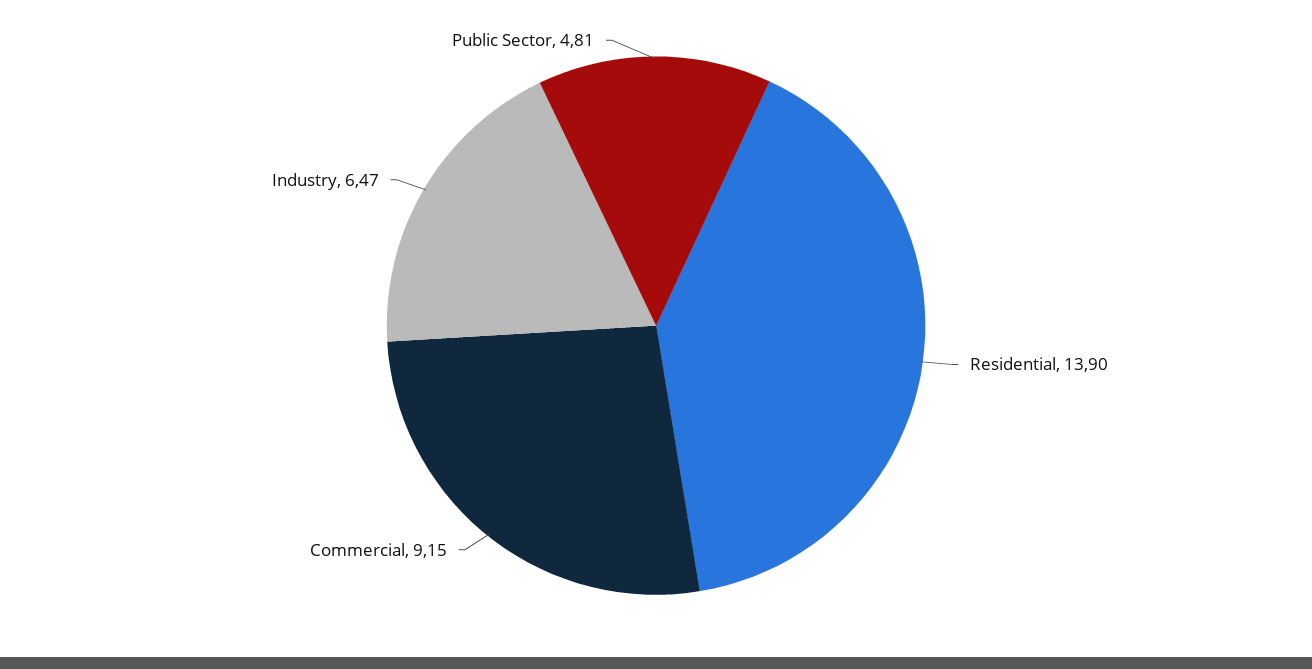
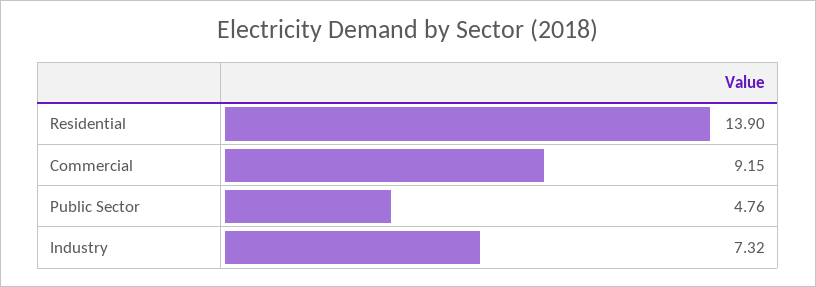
Industry: 6.47 -> 7.32
Public Sector: 4.81 -> 4.76

